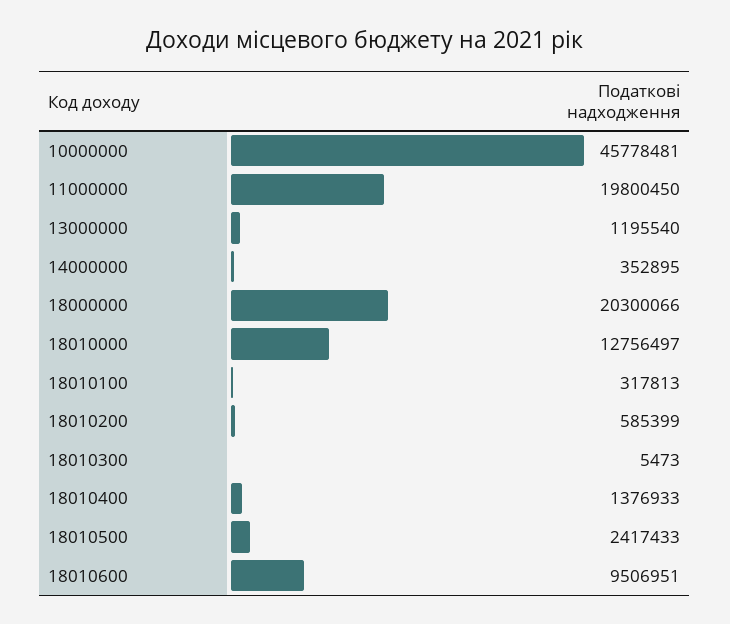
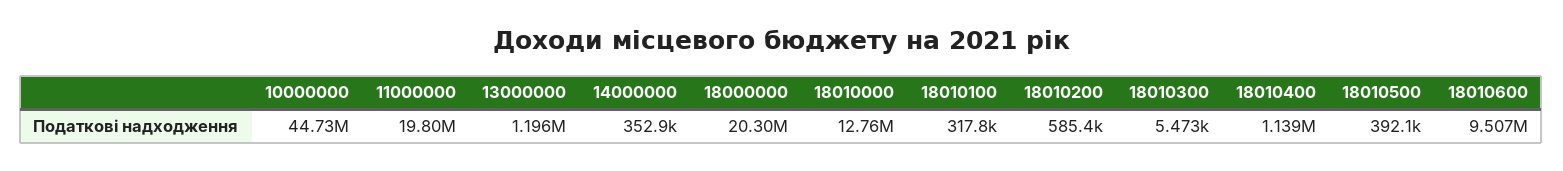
10000000: 45778481 -> 44730000
18010400: 1376933 -> 1139000
18010500: 2417433 -> 392100

